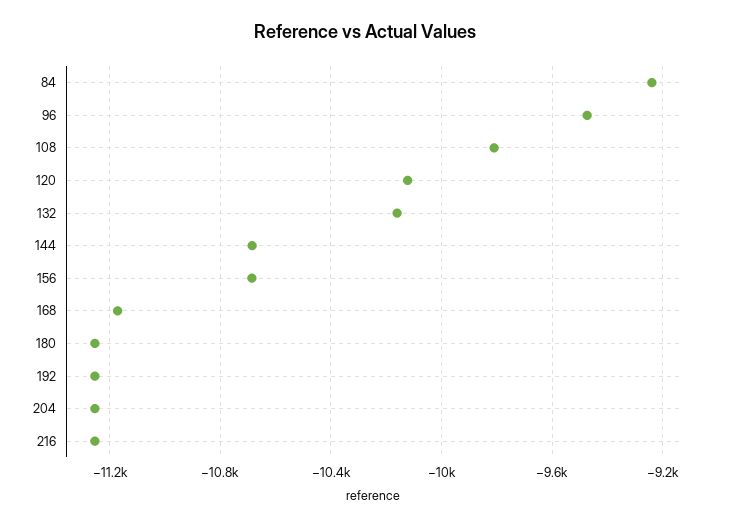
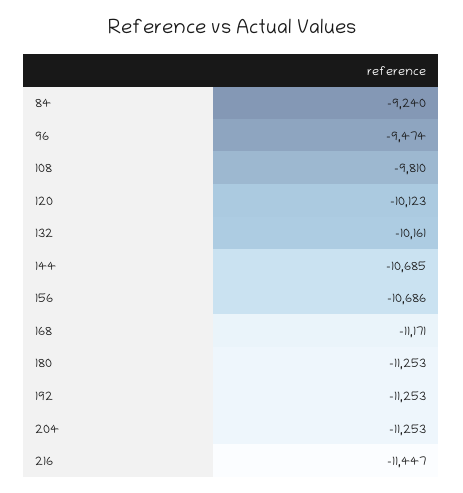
216: -11250 -> -11447

